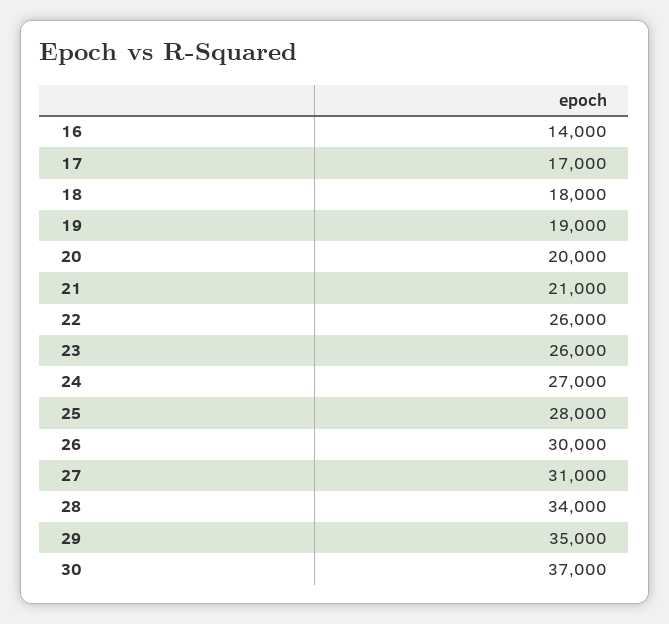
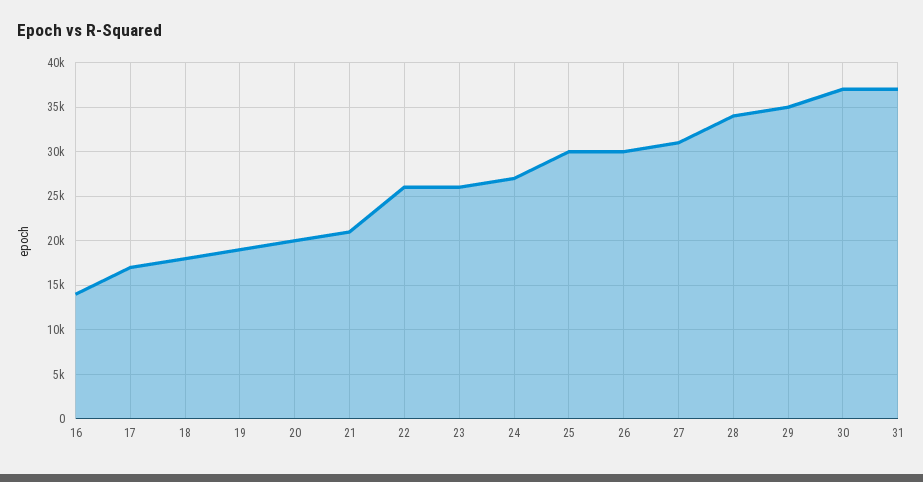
25: 28000 -> 30000
31: none -> 37000

